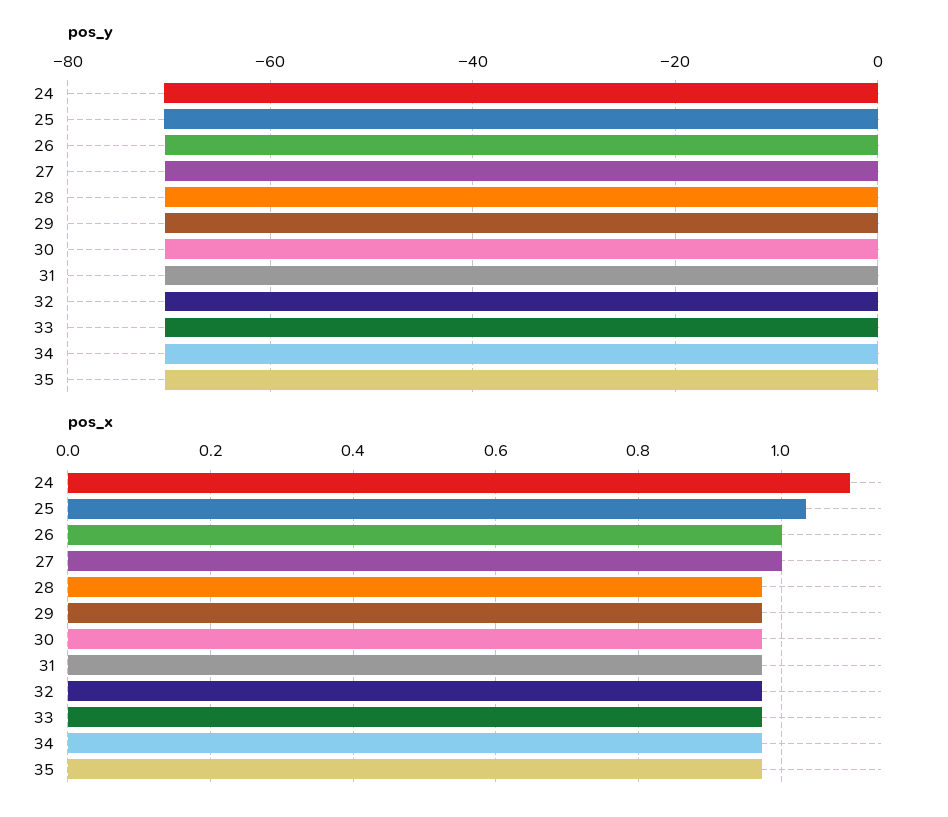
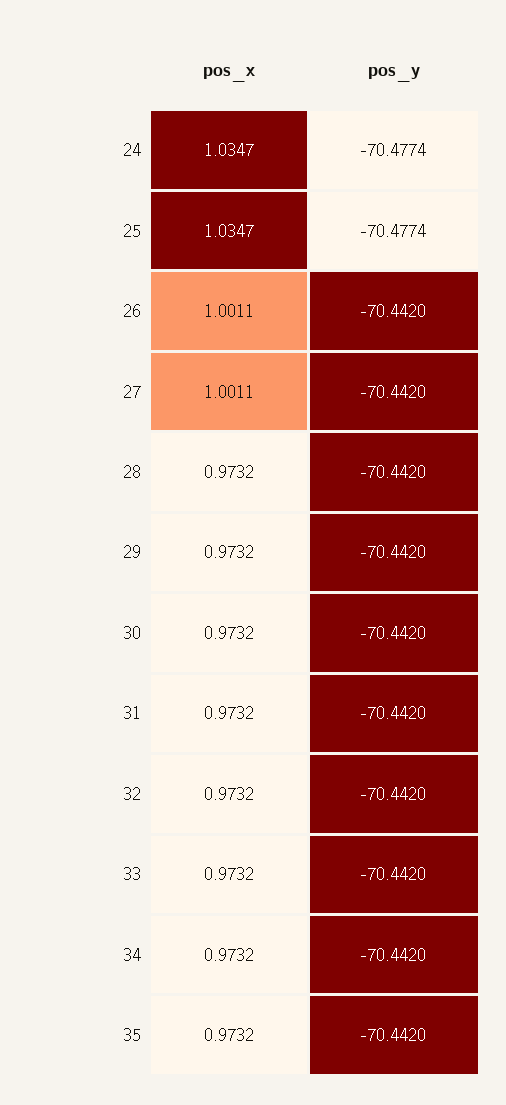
pos_x, 24: 1.1 -> 1.0347

